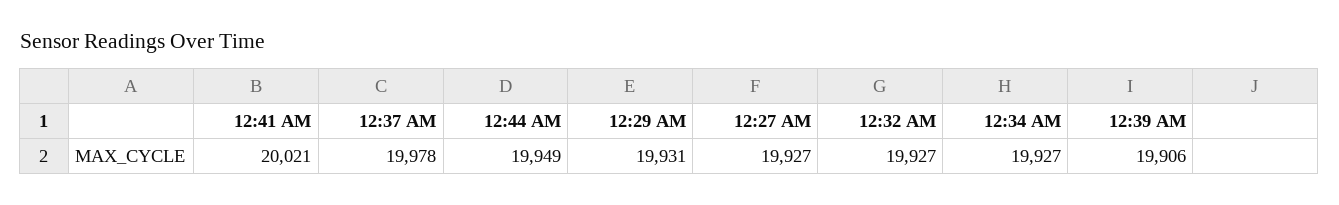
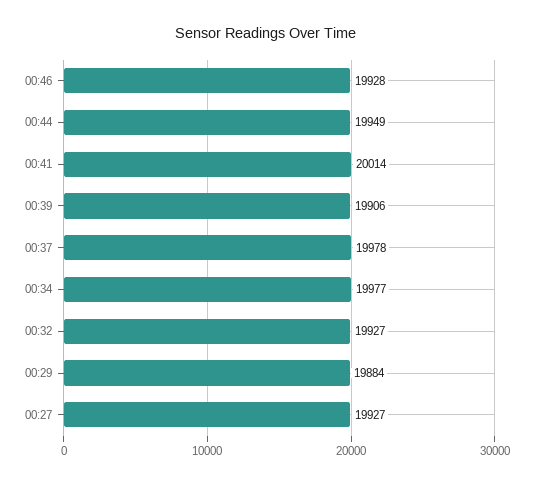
12:41 AM: 20021 -> 20014
12:29 AM: 19931 -> 19884
12:34 AM: 19927 -> 19977
00:46: none -> 19928

